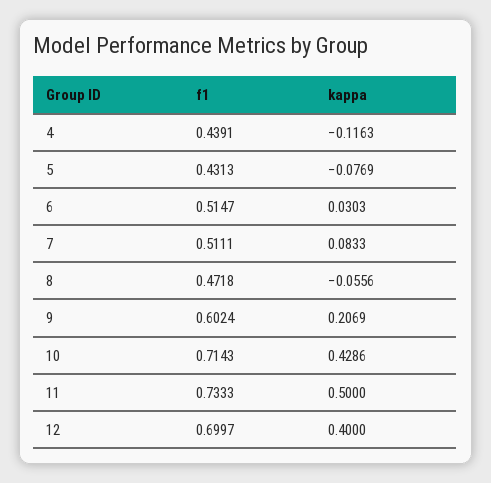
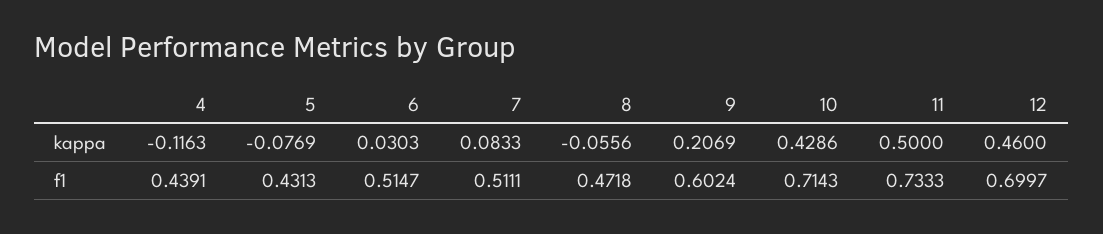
kappa, 12: 0.4 -> 0.46

